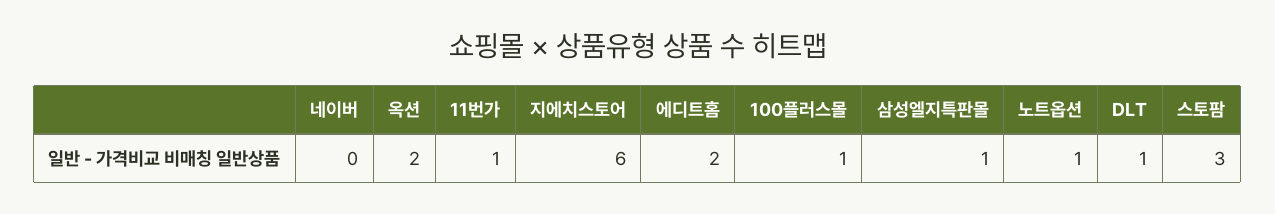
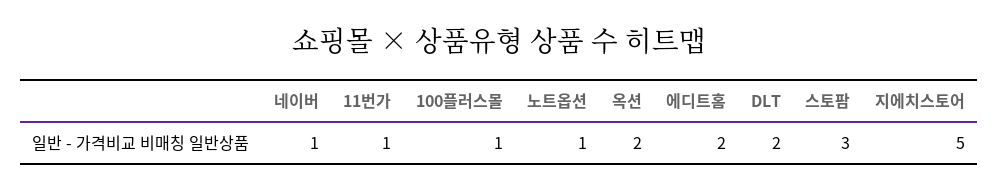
네이버: 0 -> 1
지에치스토어: 6 -> 5
삼성엘지특판몰: 1 -> none
DLT: 1 -> 2

